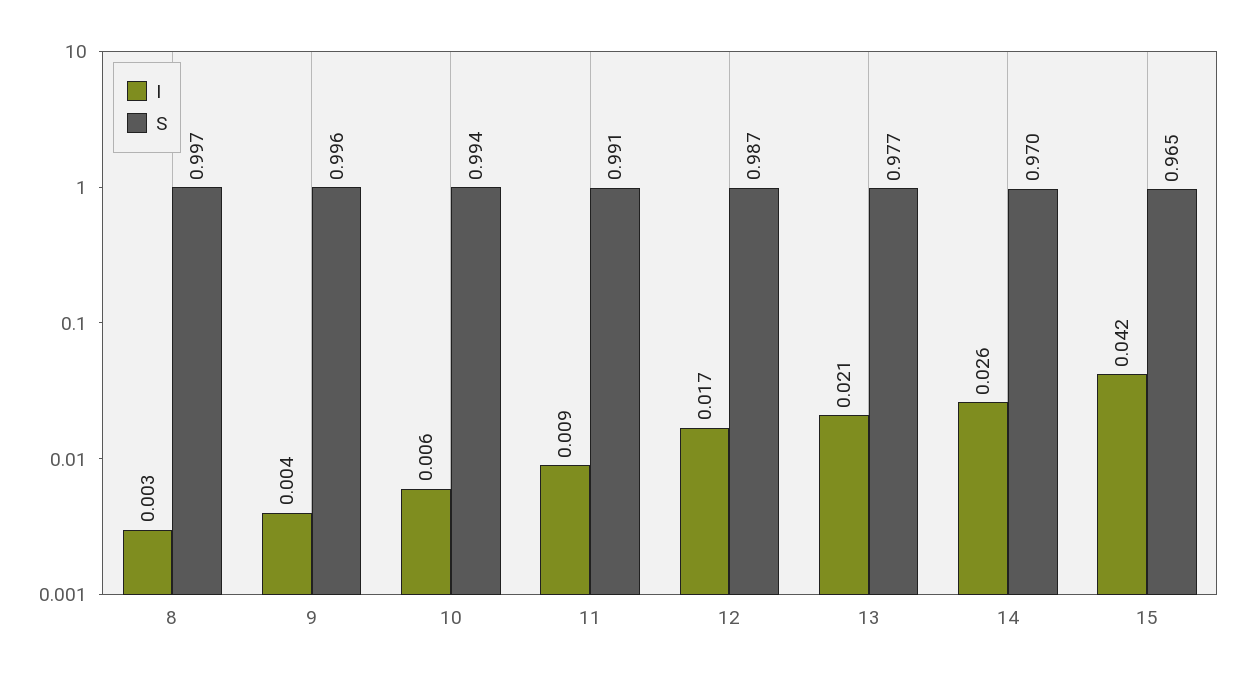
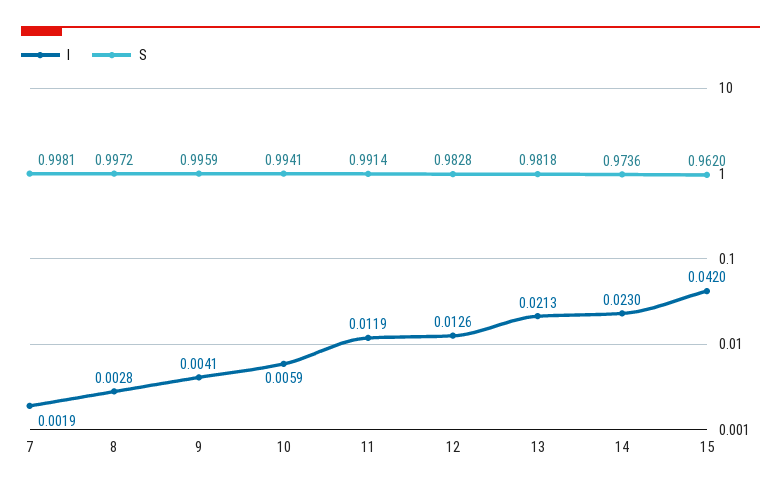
I, 11: 0.009 -> 0.0119
I, 12: 0.017 -> 0.0126
S, 12: 0.987 -> 0.9828
S, 13: 0.977 -> 0.9818
I, 14: 0.026 -> 0.023
S, 14: 0.97 -> 0.9736
S, 15: 0.965 -> 0.962
I, 7: none -> 0.0019
S, 7: none -> 0.9981

